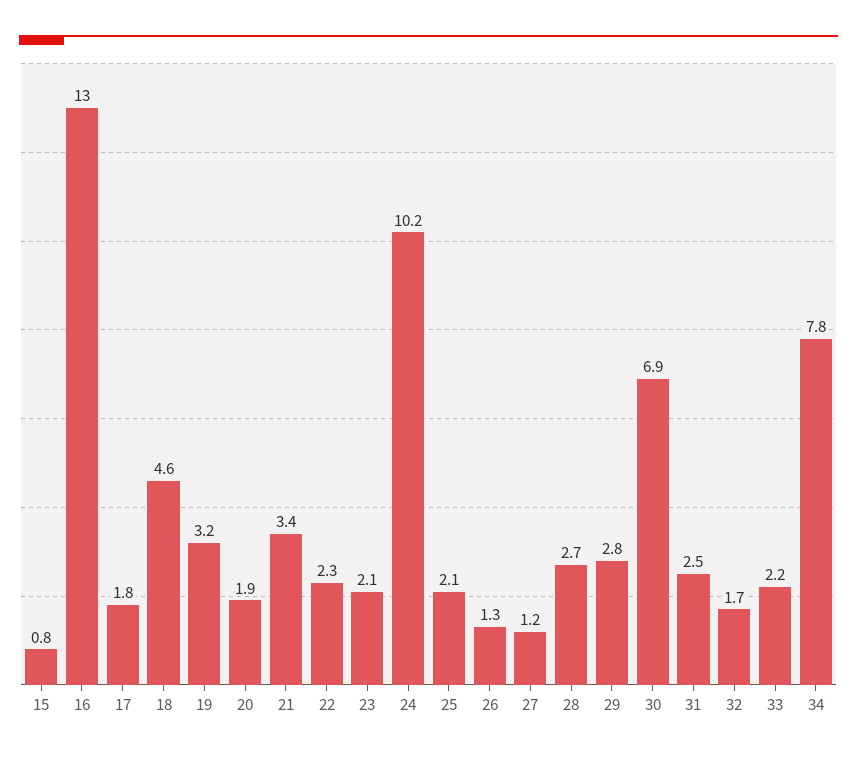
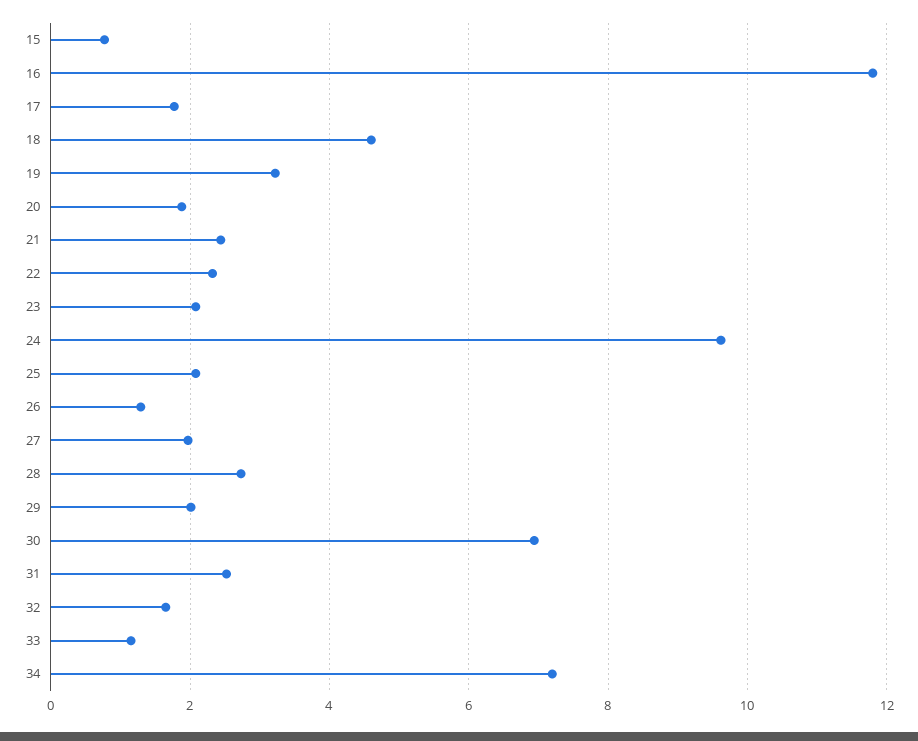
16: 13 -> 11.8
21: 3.4 -> 2.4
24: 10.2 -> 9.6
27: 1.2 -> 2
29: 2.8 -> 2
33: 2.2 -> 1.2
34: 7.8 -> 7.2

